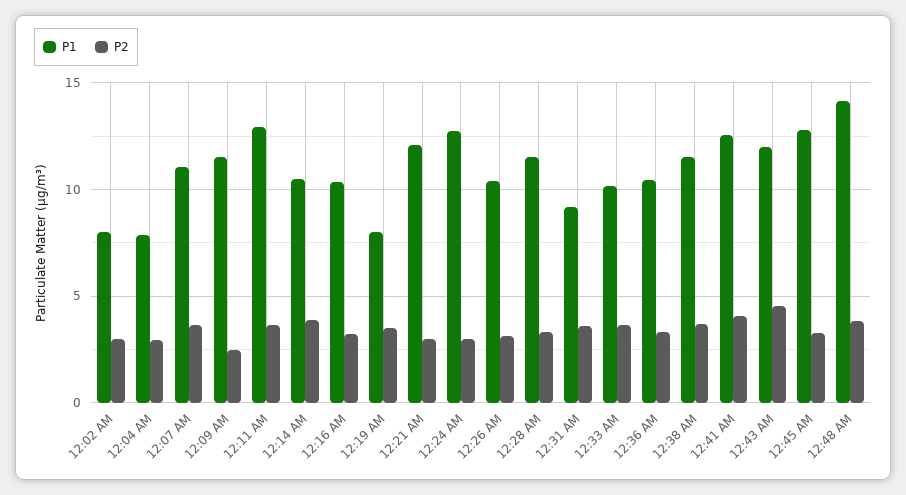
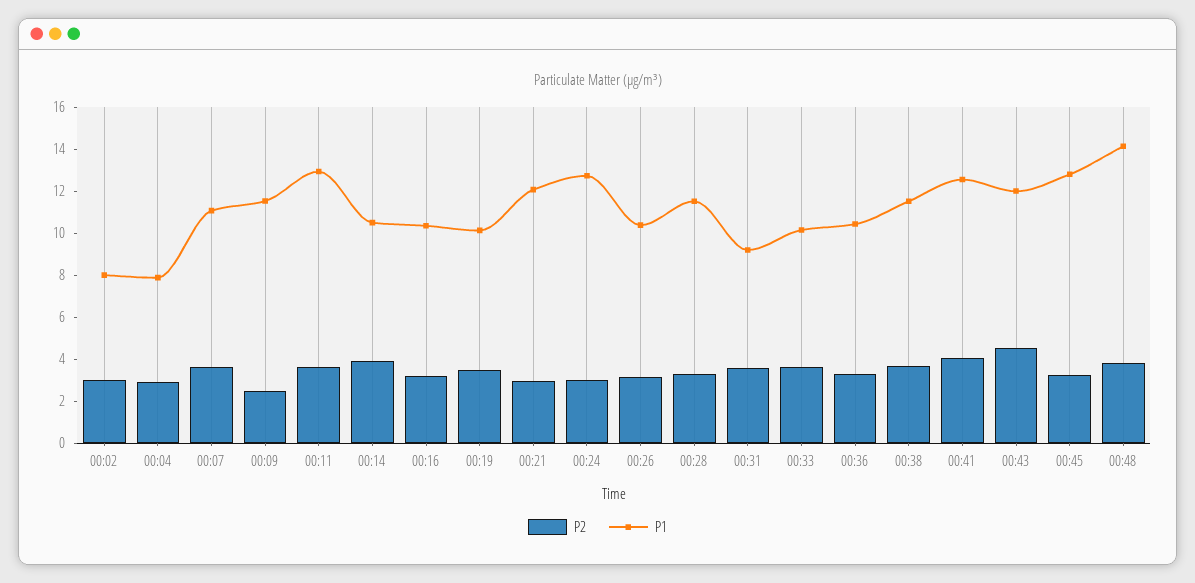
P1, 12:19 AM: 8 -> 10

